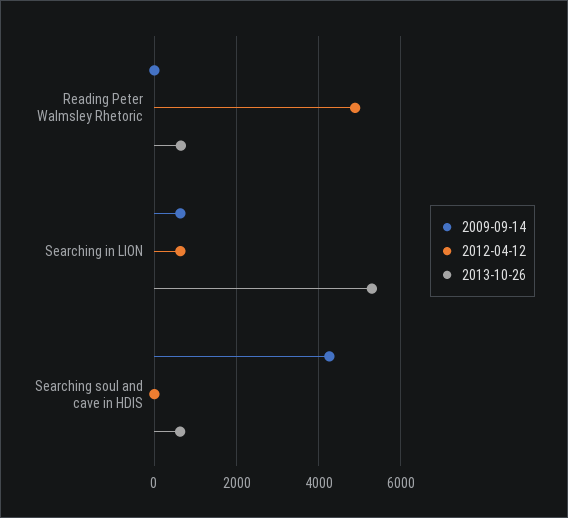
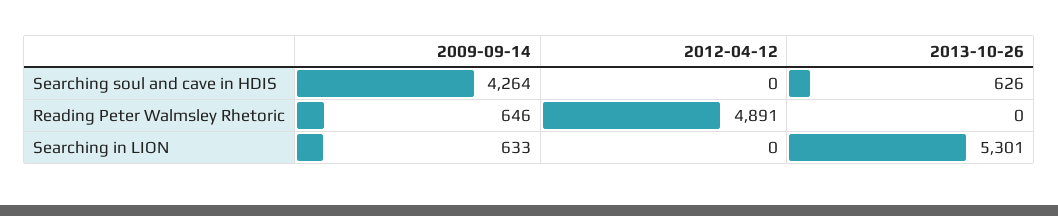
2009-09-14, Reading Peter Walmsley Rhetoric: 0 -> 646
2013-10-26, Reading Peter Walmsley Rhetoric: 600 -> 0
2012-04-12, Searching in LION: 600 -> 0

